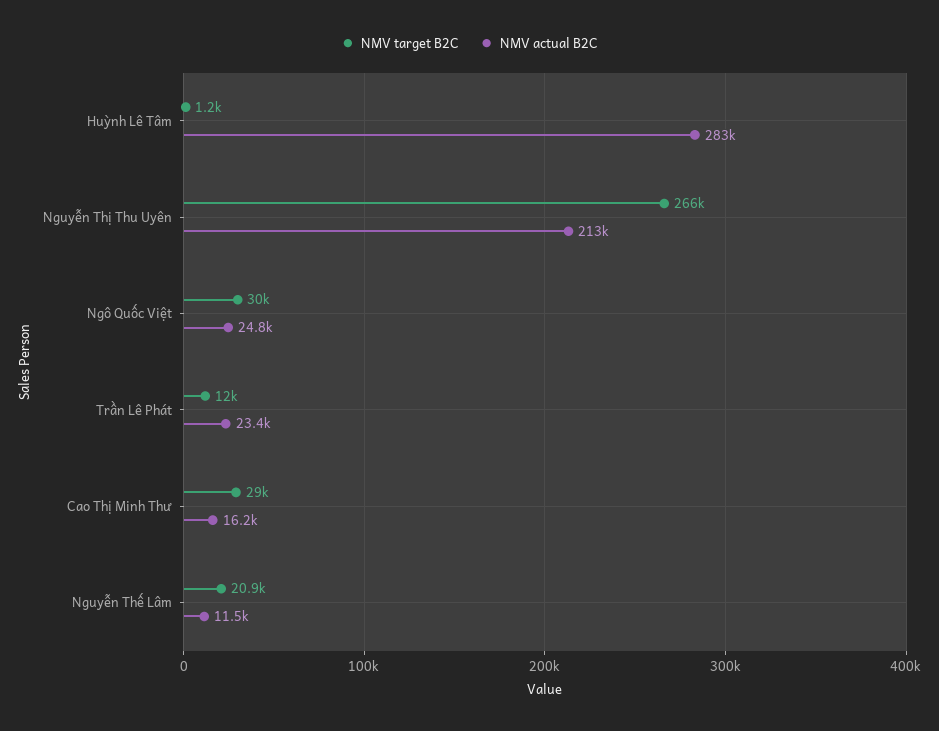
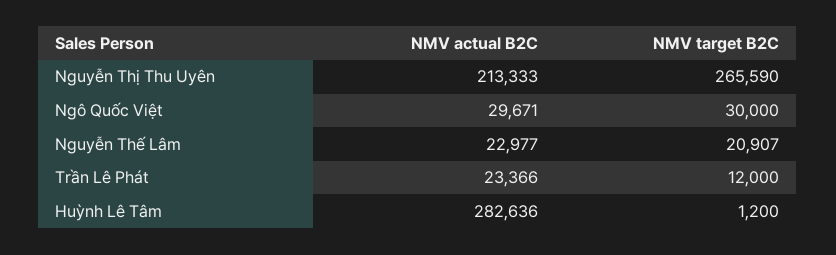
NMV actual B2C, Ngô Quốc Việt: 24800 -> 29671
NMV target B2C, Cao Thị Minh Thư: 29000 -> none
NMV actual B2C, Cao Thị Minh Thư: 16200 -> none
NMV actual B2C, Nguyễn Thế Lâm: 11500 -> 22977

